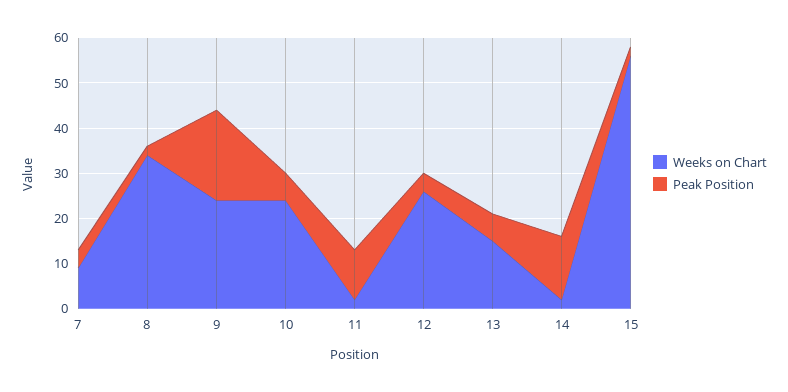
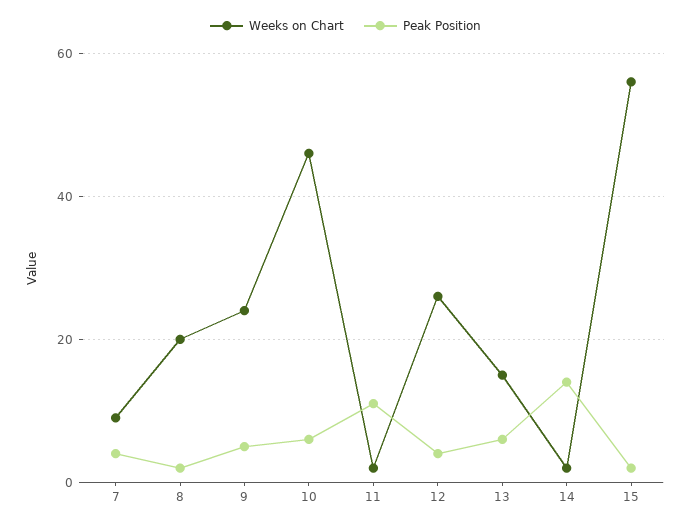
Weeks on Chart, 8: 35 -> 20
Peak Position, 9: 20 -> 5
Weeks on Chart, 10: 25 -> 45

